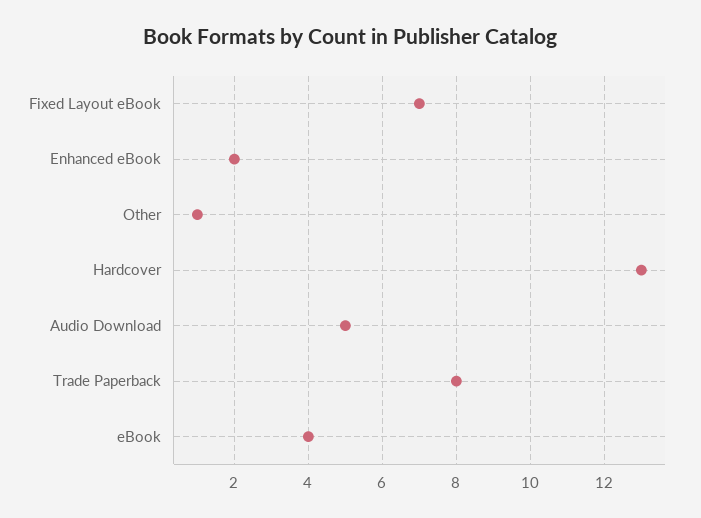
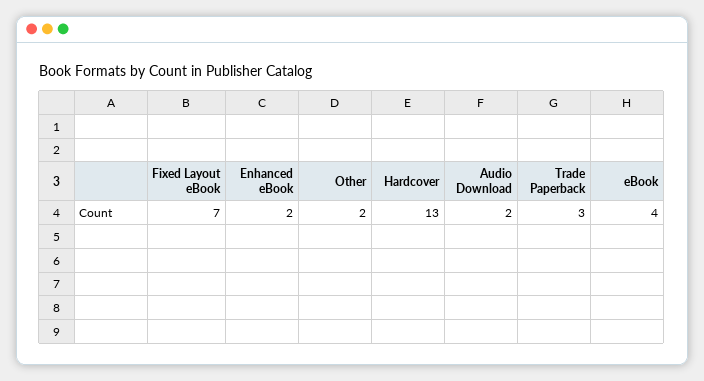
Other: 1 -> 2
Audio Download: 5 -> 2
Trade Paperback: 8 -> 3

